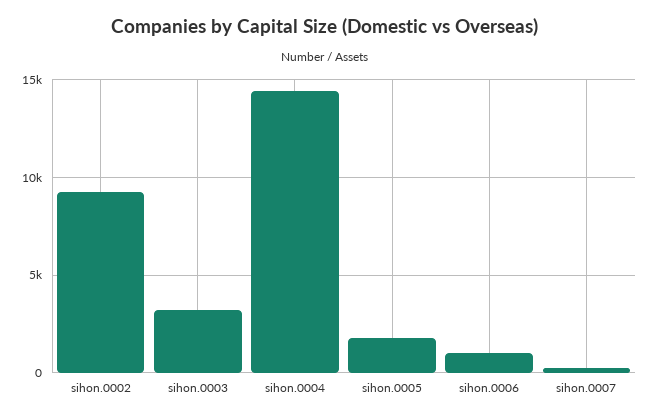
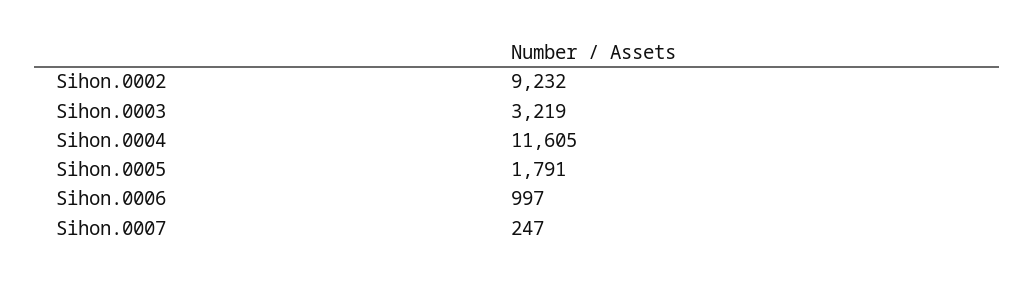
sihon.0004: 14500 -> 11605

